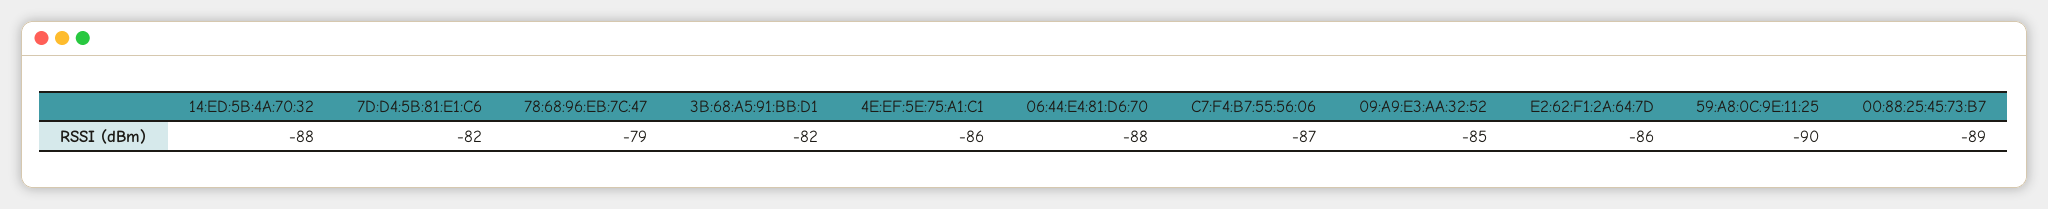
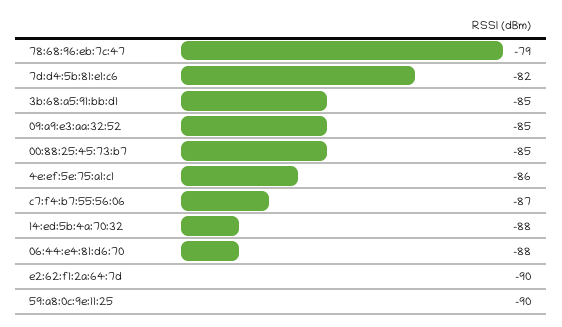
3B:68:A5:91:BB:D1: -82 -> -85
E2:62:F1:2A:64:7D: -86 -> -90
00:88:25:45:73:B7: -89 -> -85

